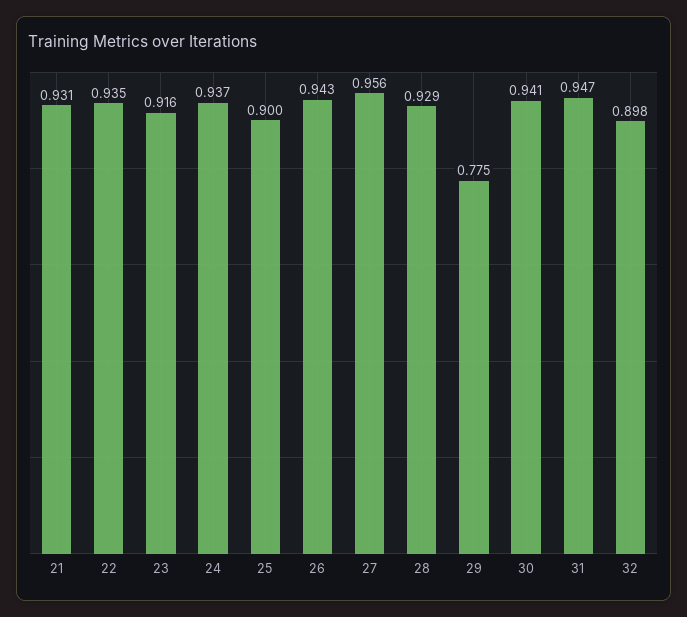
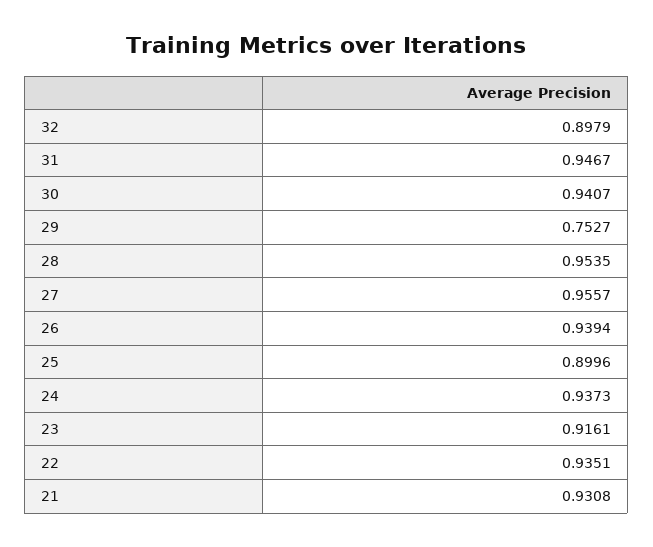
26: 0.943 -> 0.9394
28: 0.929 -> 0.9535
29: 0.775 -> 0.7527

